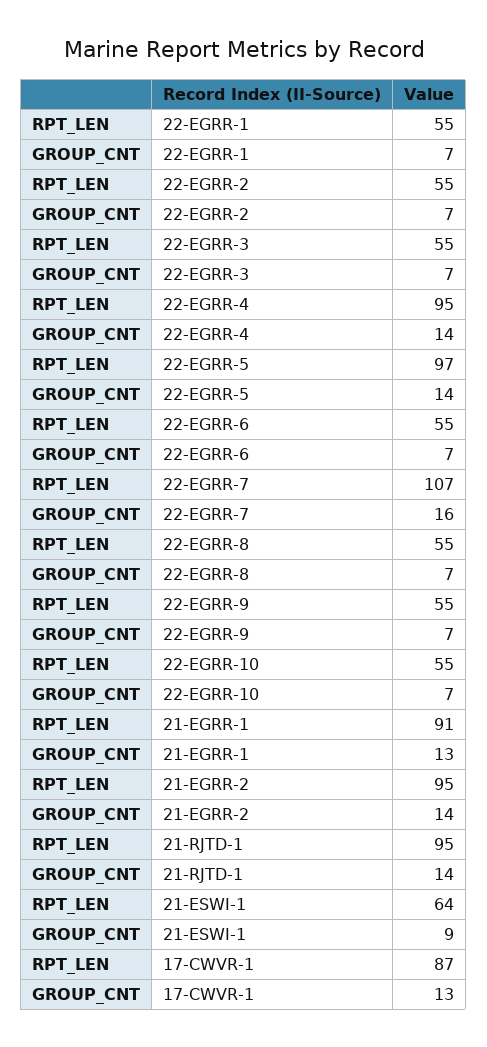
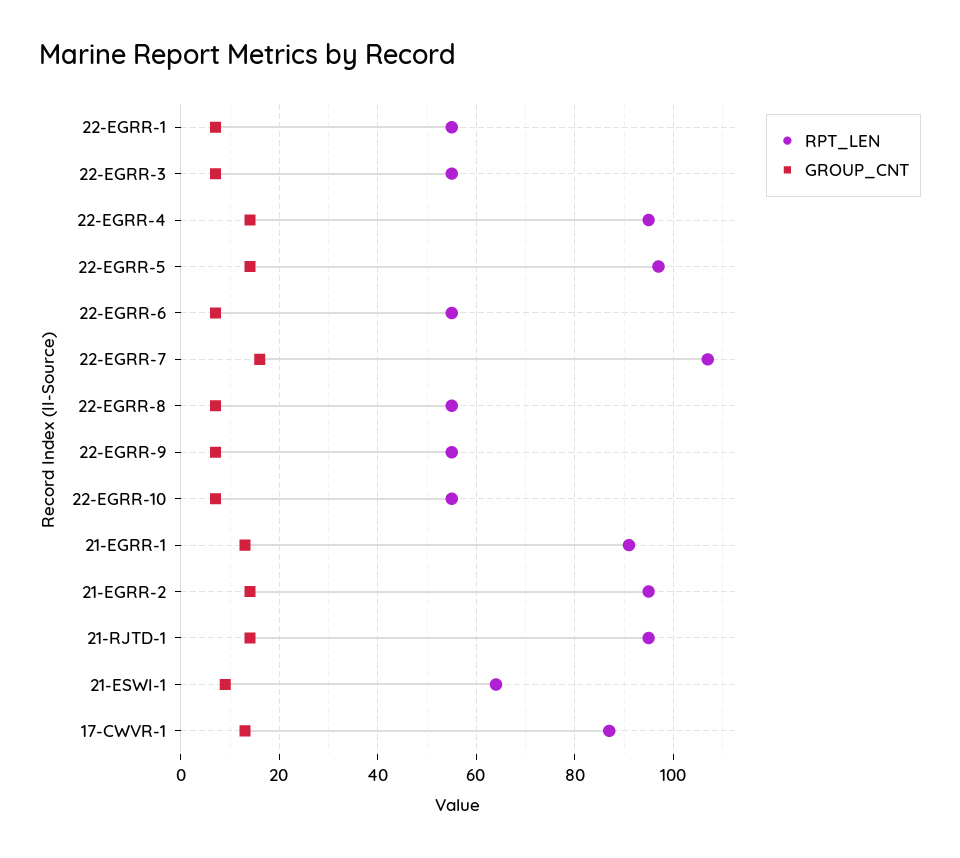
RPT_LEN, 22-EGRR-2: 55 -> none
GROUP_CNT, 22-EGRR-2: 7 -> none

